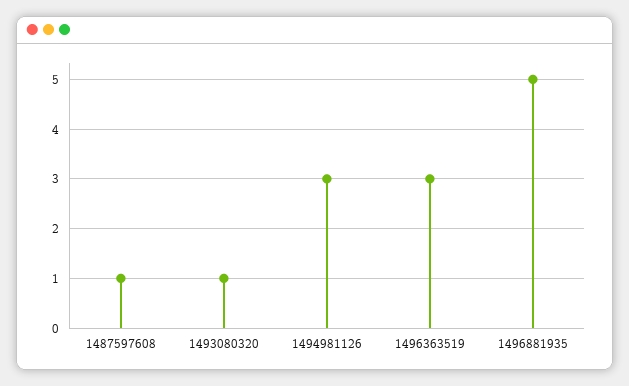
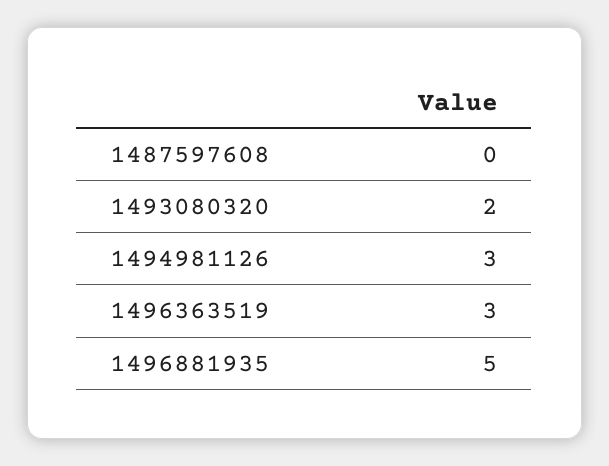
1487597608: 1 -> 0
1493080320: 1 -> 2

